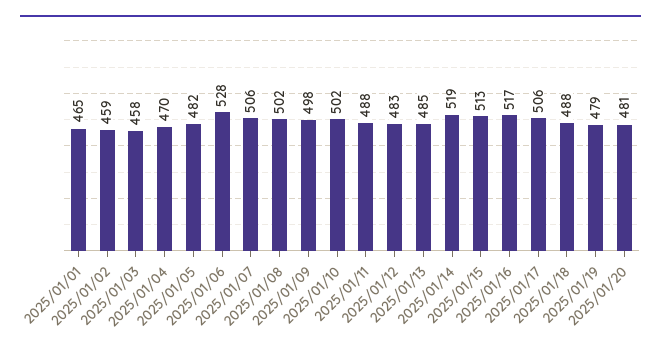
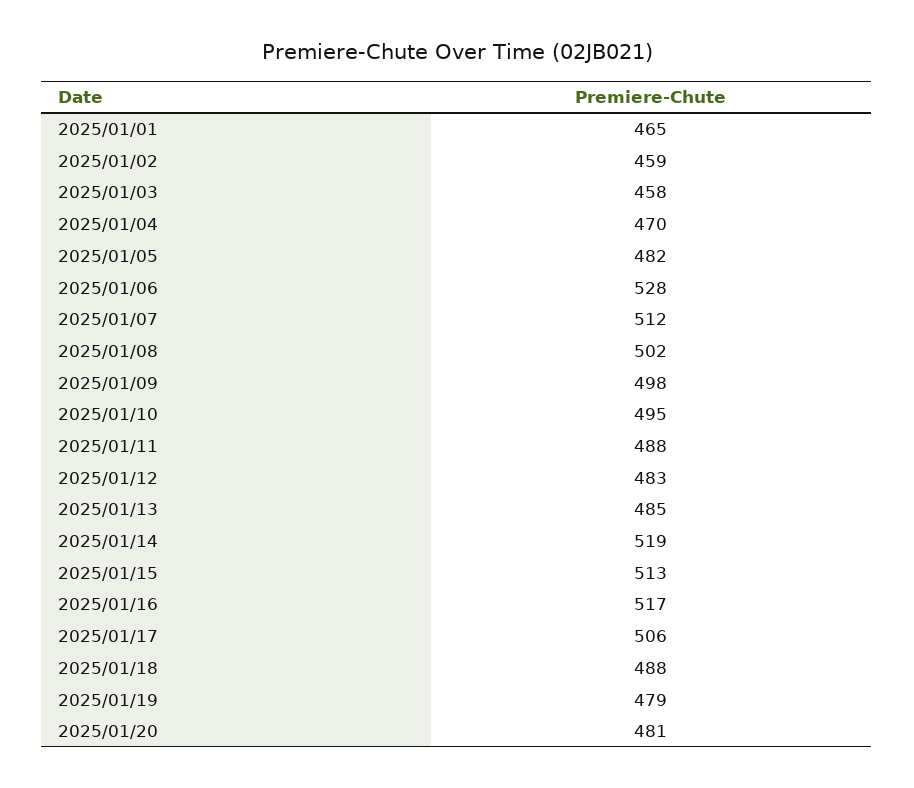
2025/01/07: 506 -> 512
2025/01/10: 502 -> 495

